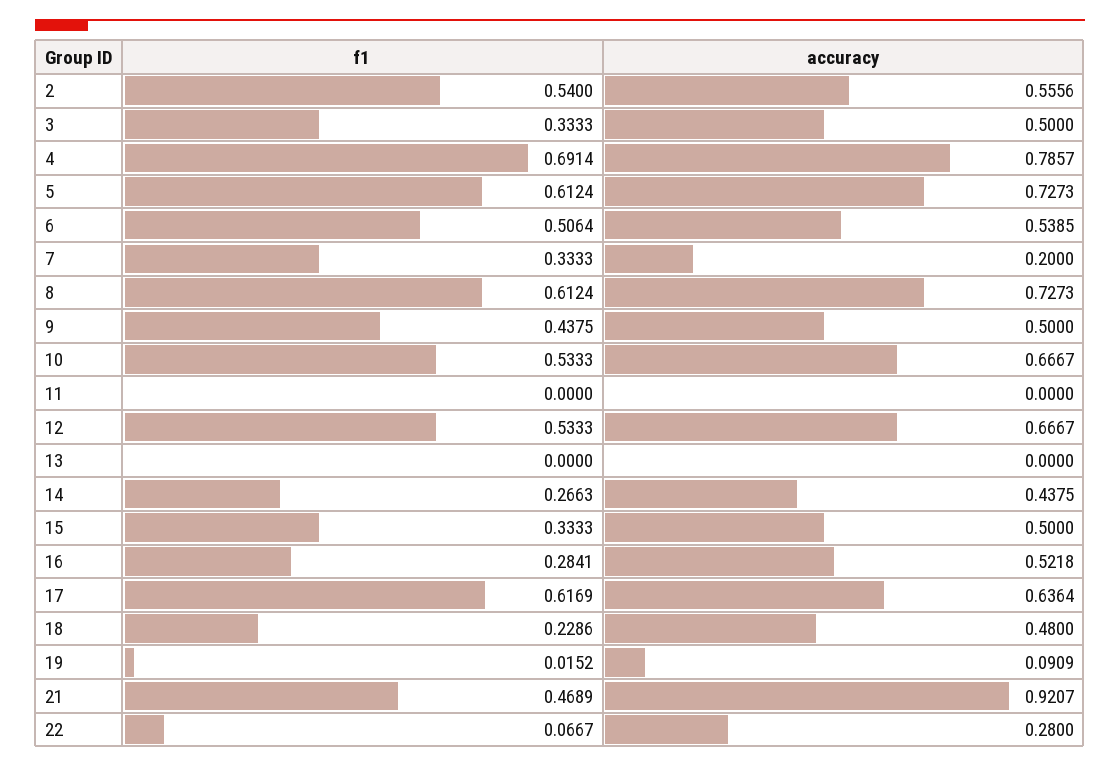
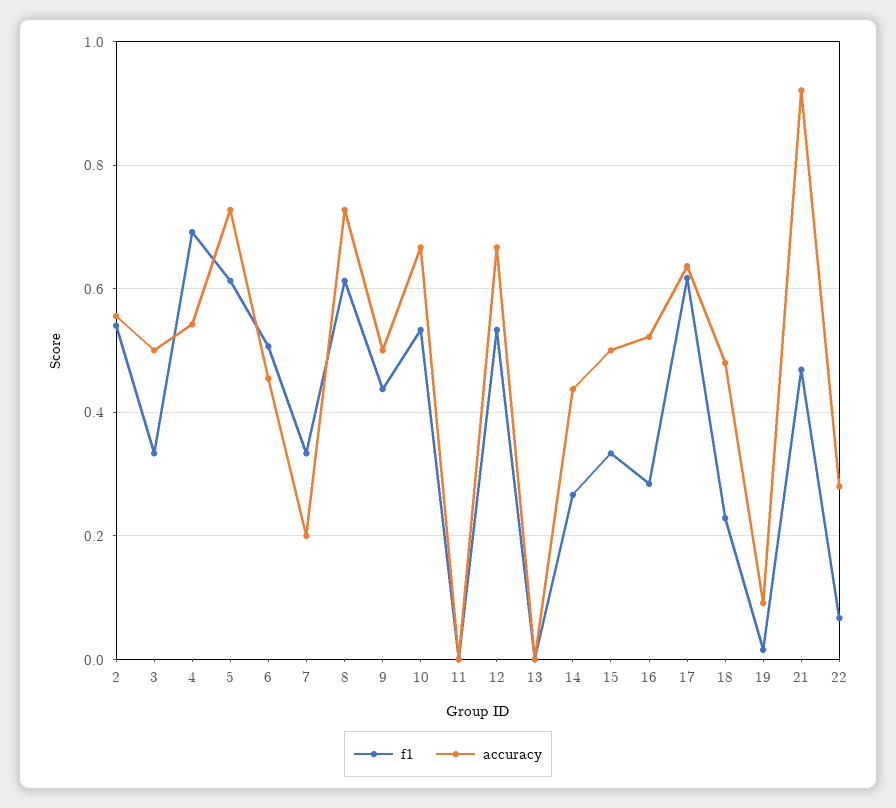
accuracy, 4: 0.7857 -> 0.54
accuracy, 6: 0.5385 -> 0.46

